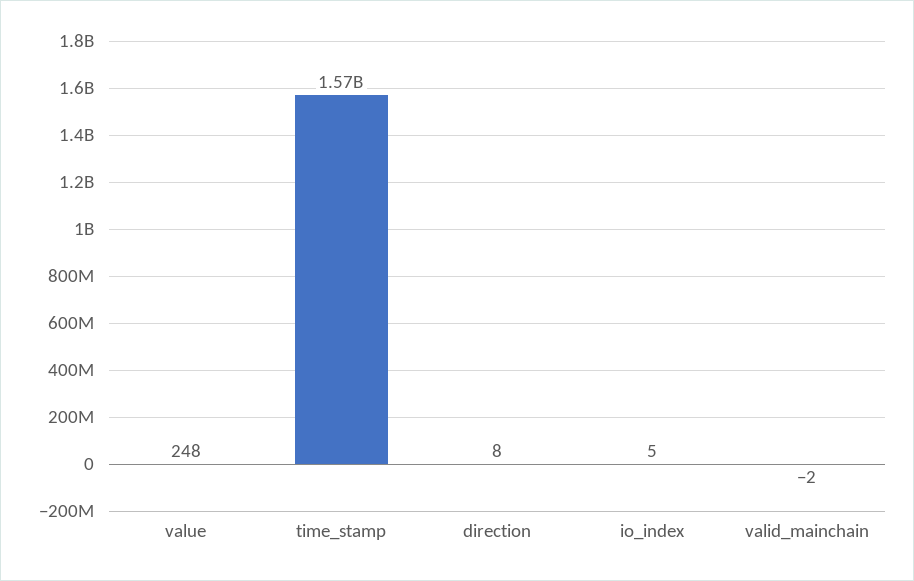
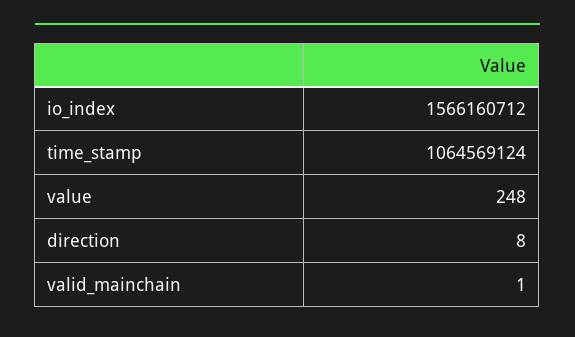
time_stamp: 1570000000 -> 1064569124
io_index: 5 -> 1566160712
valid_mainchain: -2 -> 1

